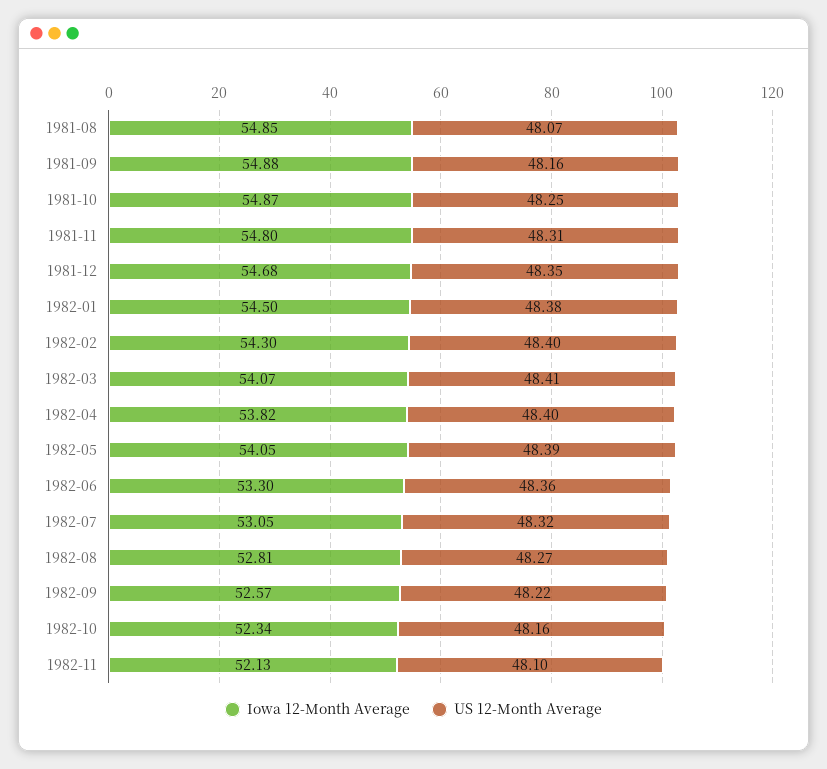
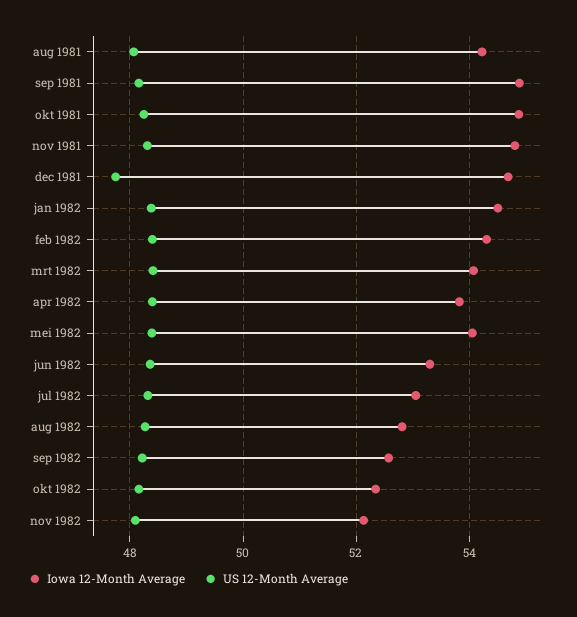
Iowa 12-Month Average, 1981-08: 54.85 -> 54.2
US 12-Month Average, 1981-12: 48.35 -> 47.8

